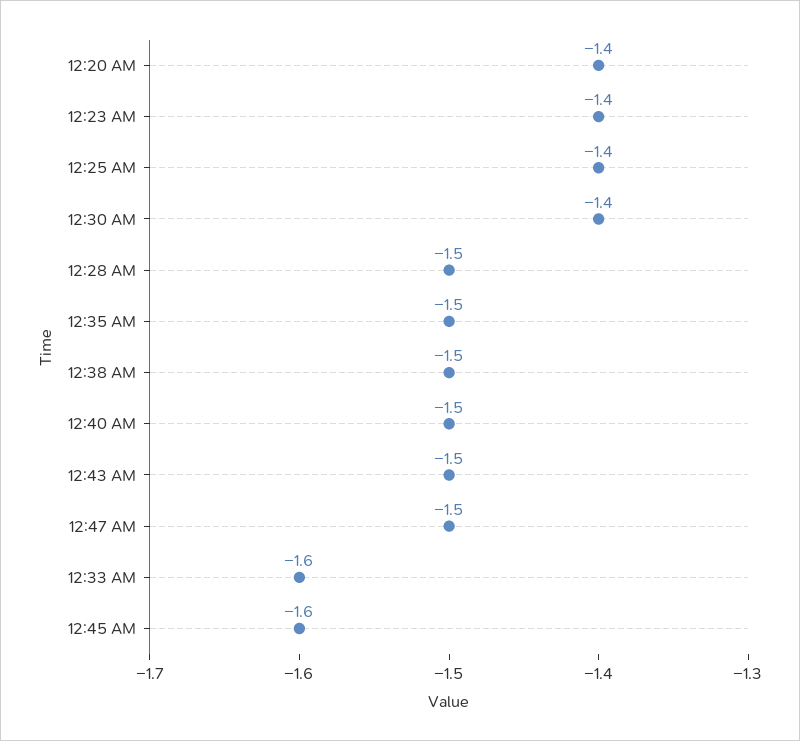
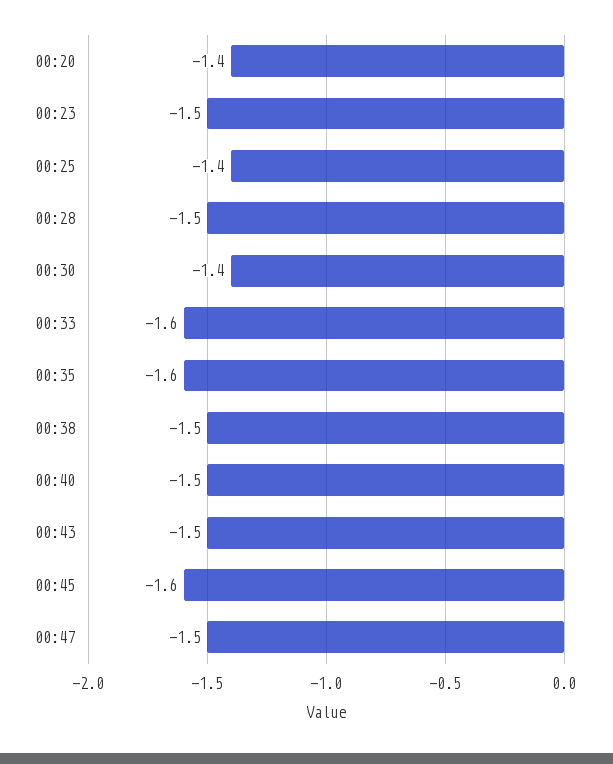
12:23 AM: -1.4 -> -1.5
12:35 AM: -1.5 -> -1.6

